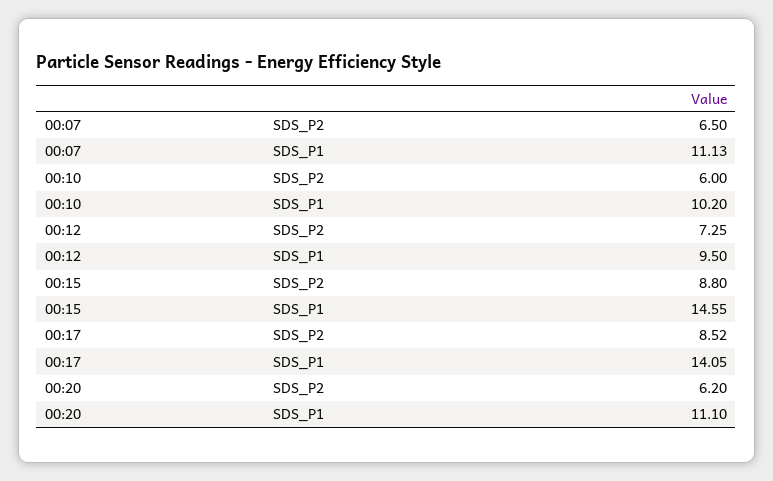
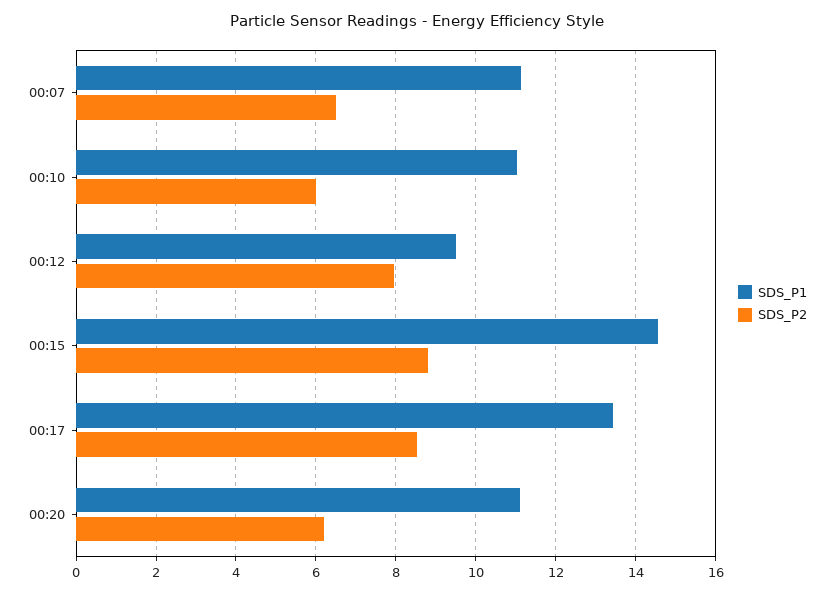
SDS_P1, 00:10: 10.2 -> 11
SDS_P2, 00:12: 7.25 -> 8
SDS_P1, 00:17: 14.05 -> 13.4

